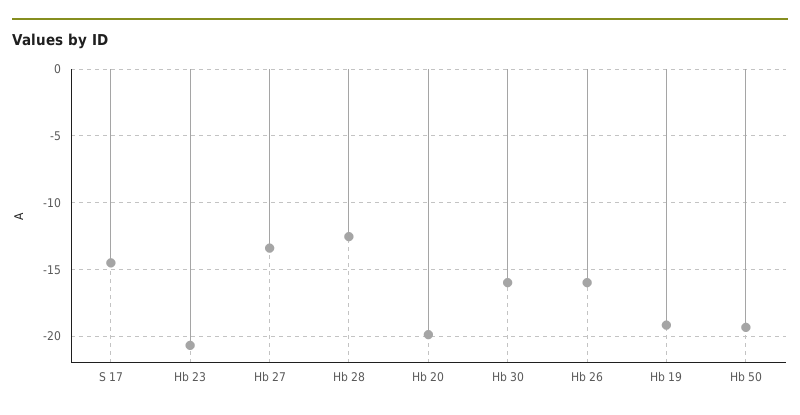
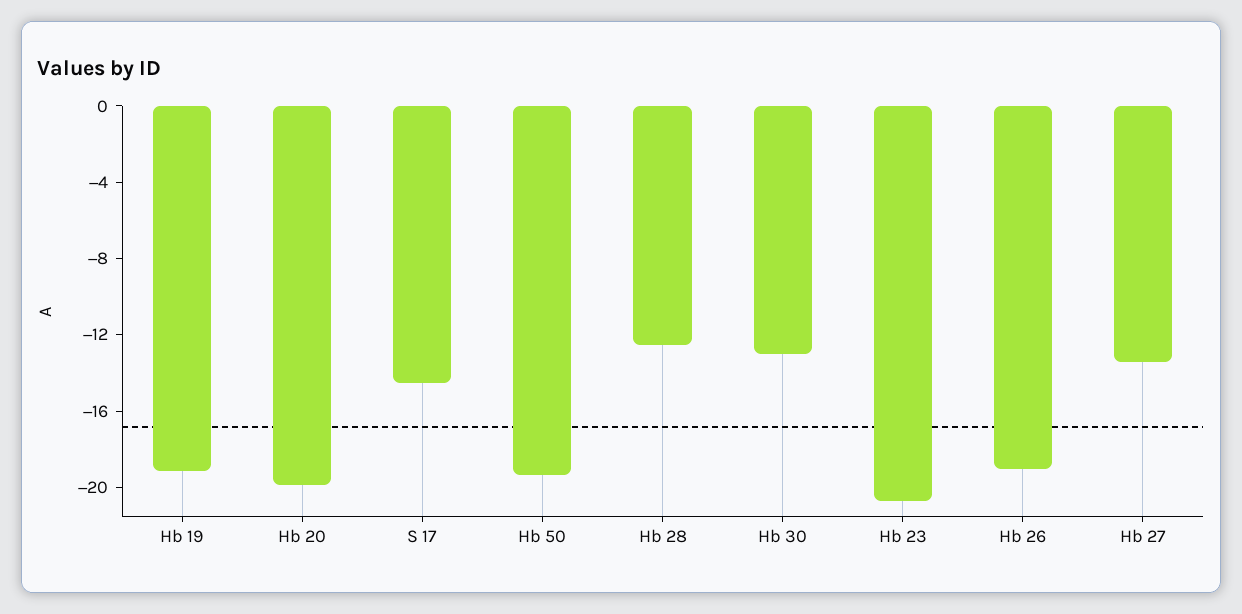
Hb 30: -16 -> -13
Hb 26: -16 -> -19

